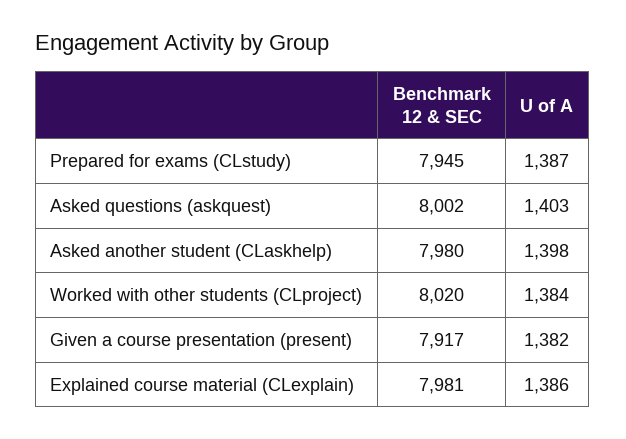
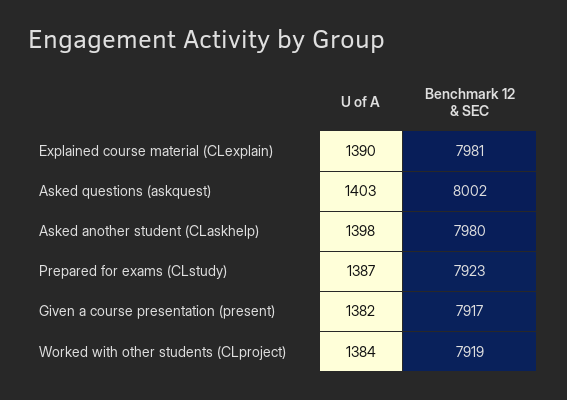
Benchmark 12 & SEC, Prepared for exams (CLstudy): 7945 -> 7923
Benchmark 12 & SEC, Worked with other students (CLproject): 8020 -> 7919
U of A, Explained course material (CLexplain): 1386 -> 1390

